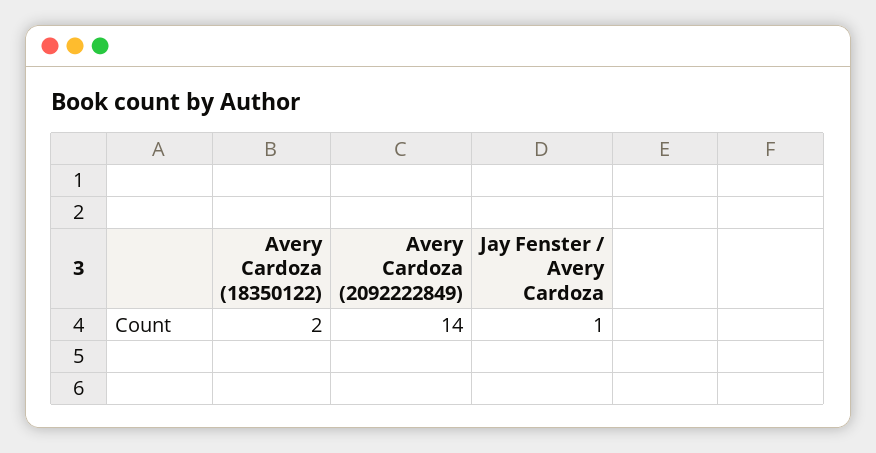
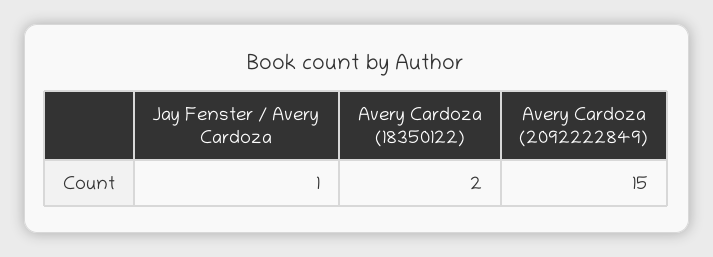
Avery Cardoza (2092222849): 14 -> 15

